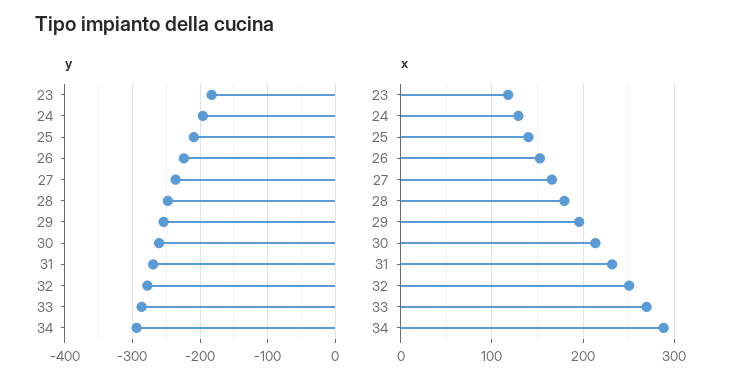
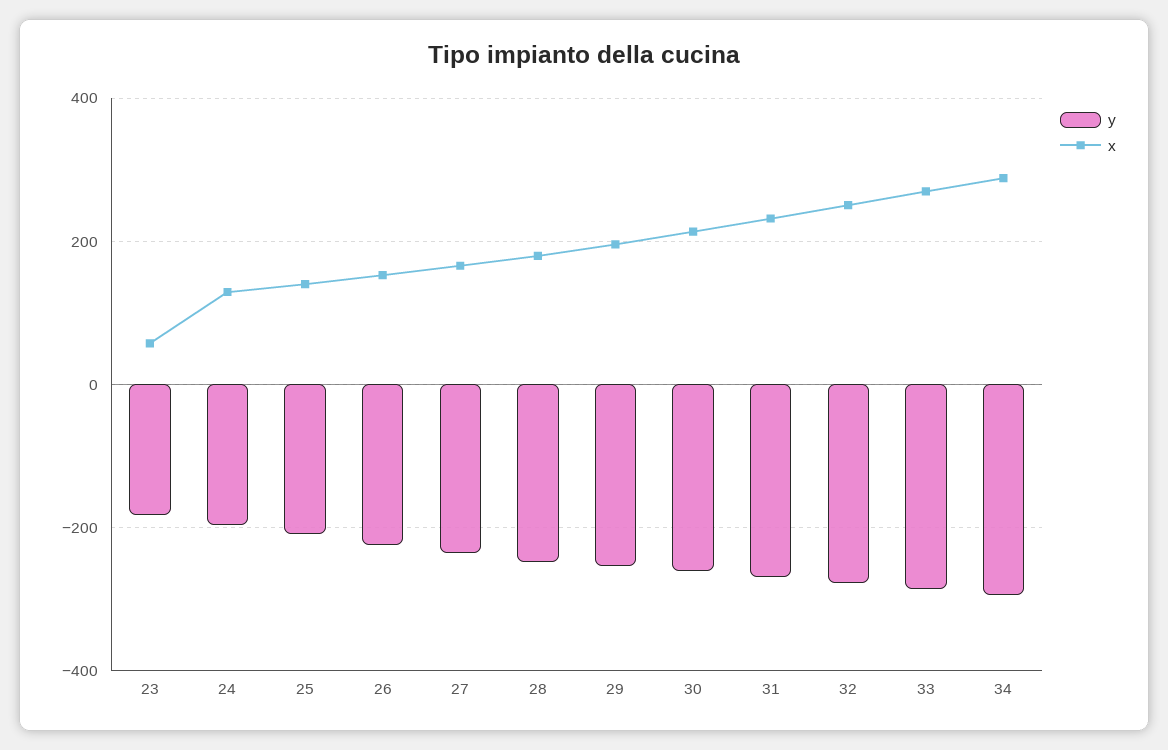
x, 23: 120 -> 60

